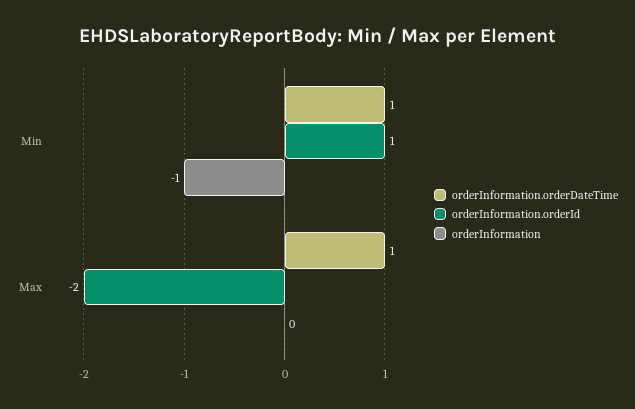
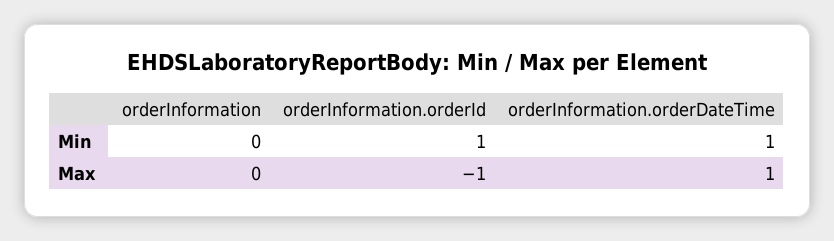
orderInformation, Min: -1 -> 0
orderInformation.orderId, Max: -2 -> -1

